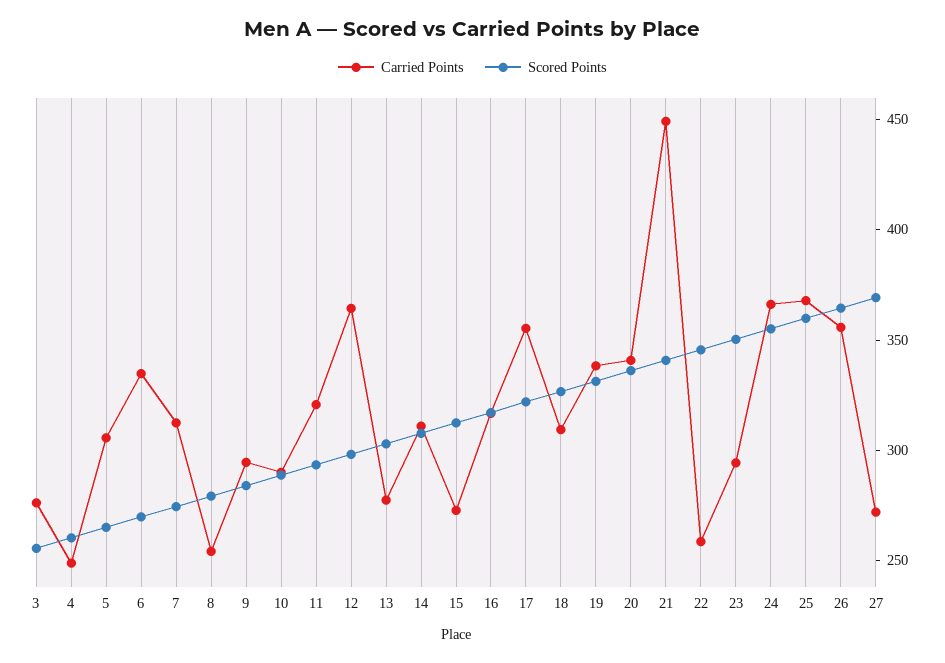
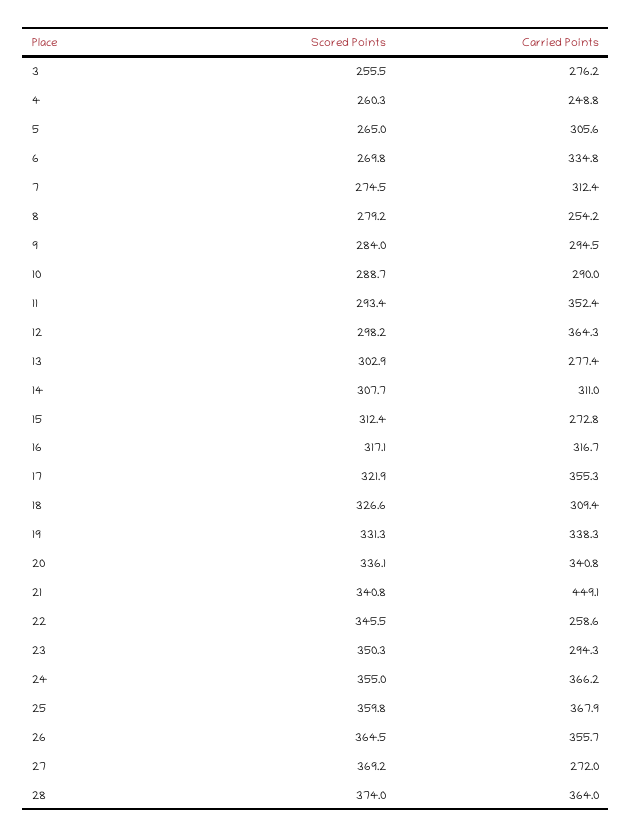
Carried Points, 11: 320 -> 352.4
Scored Points, 28: none -> 374
Carried Points, 28: none -> 364

